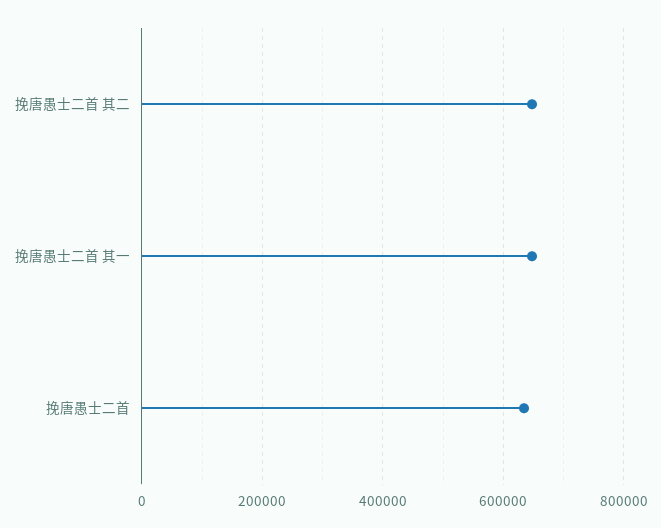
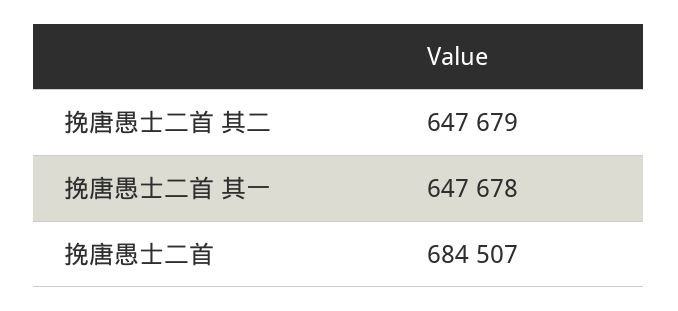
挽唐愚士二首: 640000 -> 684507

